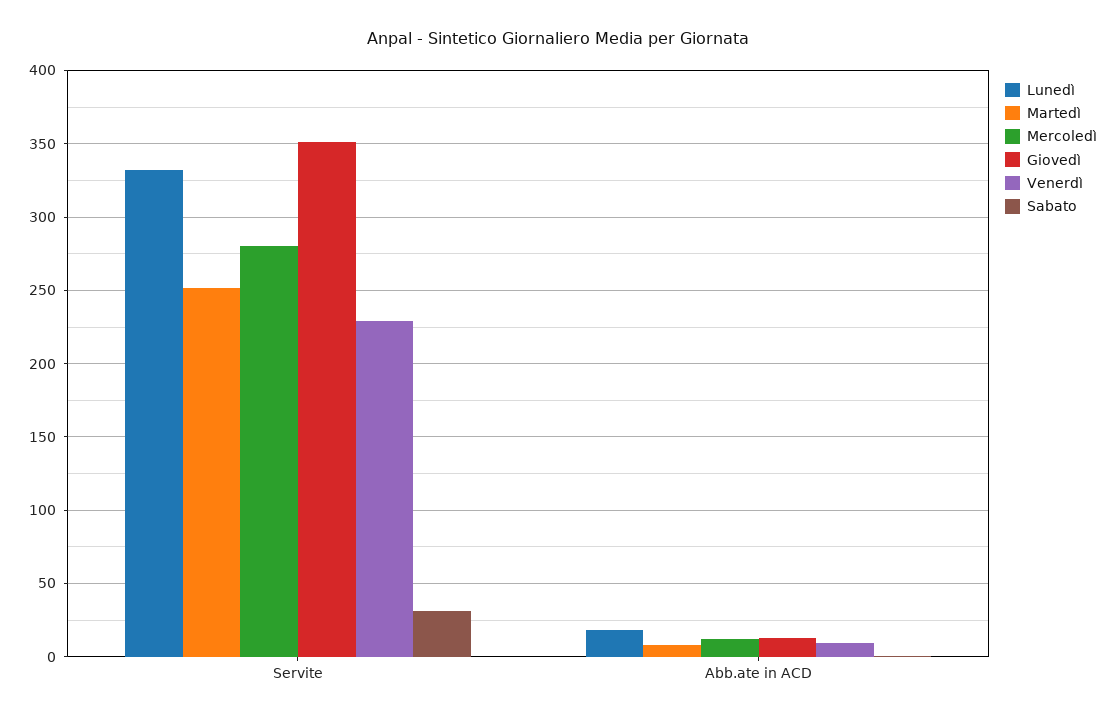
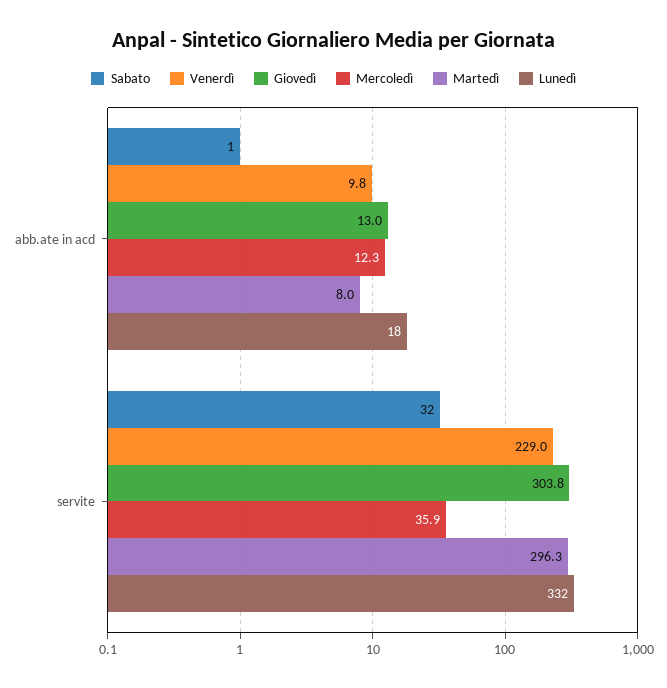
Martedì, Servite: 250 -> 296.3
Mercoledì, Servite: 280 -> 35.9
Giovedì, Servite: 350 -> 303.8

